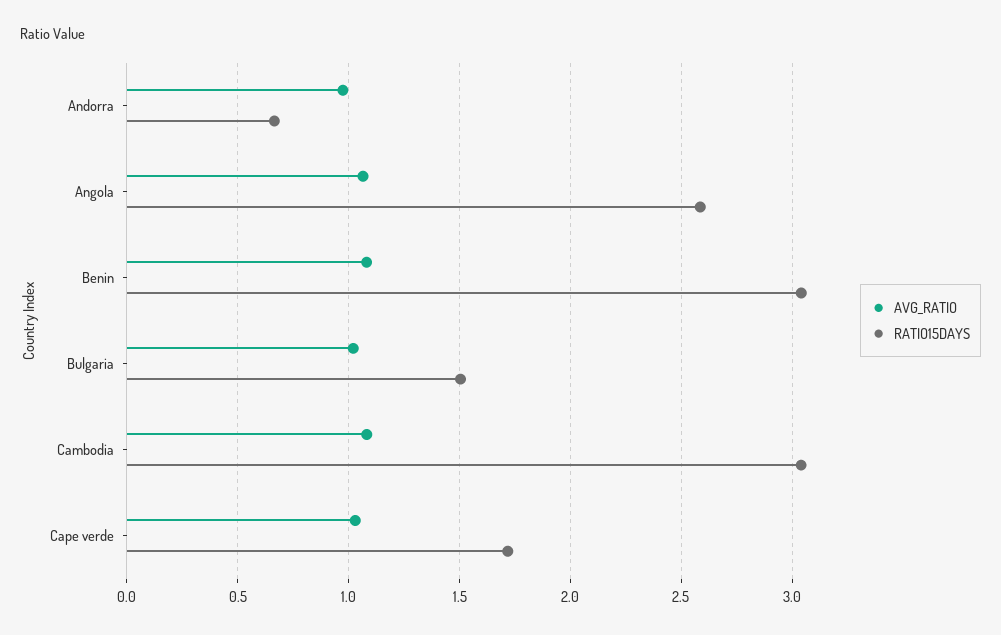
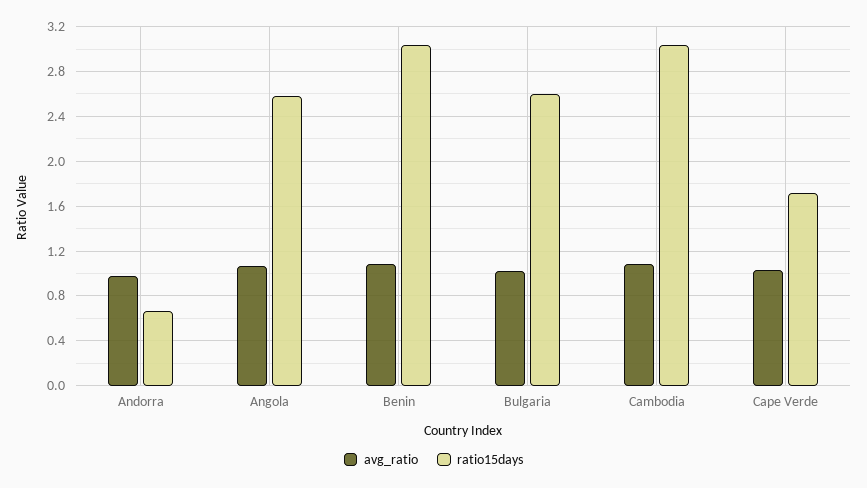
RATIO15DAYS, Bulgaria: 1.5 -> 2.6

